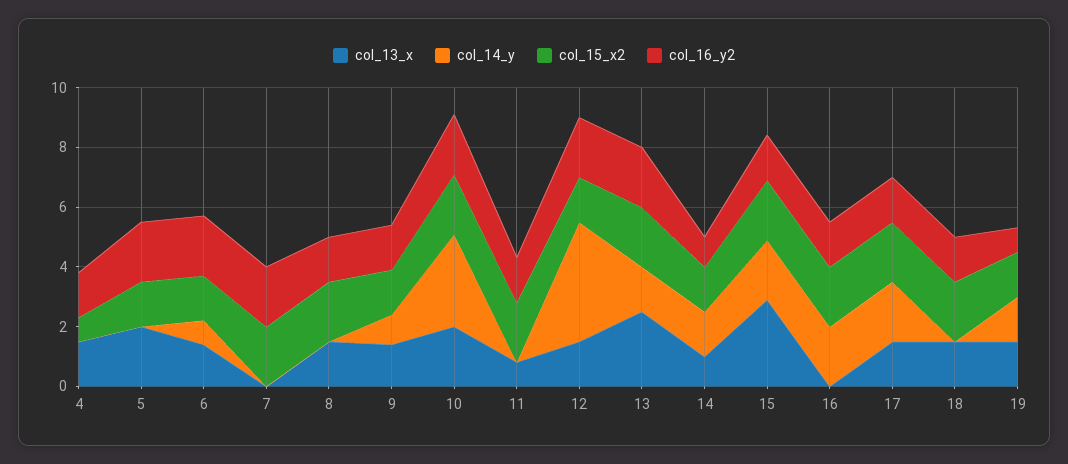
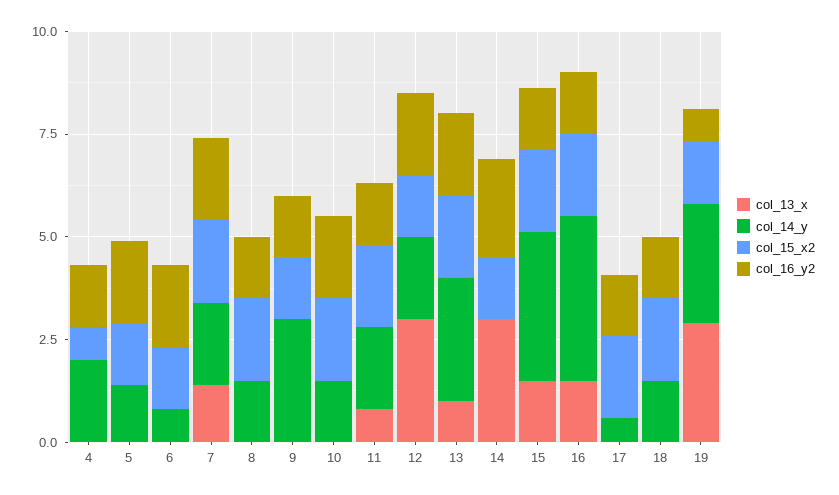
col_13_x, 4: 1.5 -> 0
col_14_y, 4: 0 -> 2
col_13_x, 5: 2 -> 0
col_14_y, 5: 0 -> 1.5
col_13_x, 6: 1.5 -> 0
col_13_x, 7: 0 -> 1.5
col_14_y, 7: 0 -> 2
col_13_x, 8: 1.5 -> 0
col_14_y, 8: 0 -> 1.5
col_13_x, 9: 1.5 -> 0
col_14_y, 9: 1 -> 3
col_13_x, 10: 2 -> 0
col_14_y, 10: 3 -> 1.5
col_14_y, 11: 0 -> 2
col_13_x, 12: 1.5 -> 3
col_14_y, 12: 4 -> 2
col_13_x, 13: 2.5 -> 1
col_14_y, 13: 1.5 -> 3
col_13_x, 14: 1 -> 3
col_14_y, 14: 1.5 -> 0
col_16_y2, 14: 1 -> 2.5
col_13_x, 15: 3 -> 1.5
col_14_y, 15: 2 -> 3.5
col_13_x, 16: 0 -> 1.5
col_14_y, 16: 2 -> 4
col_13_x, 17: 1.5 -> 0
col_14_y, 17: 2 -> 0.5
col_13_x, 18: 1.5 -> 0
col_14_y, 18: 0 -> 1.5
col_13_x, 19: 1.5 -> 3
col_14_y, 19: 1.5 -> 3

